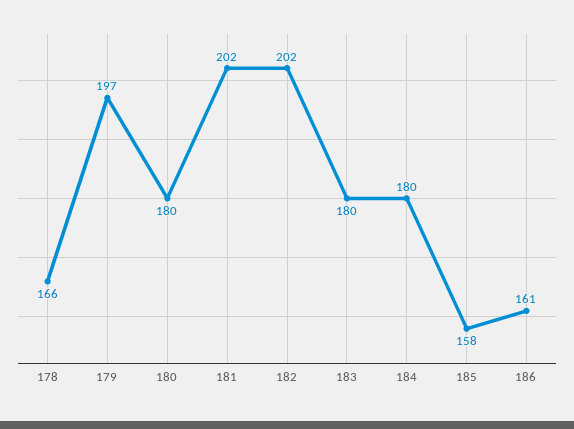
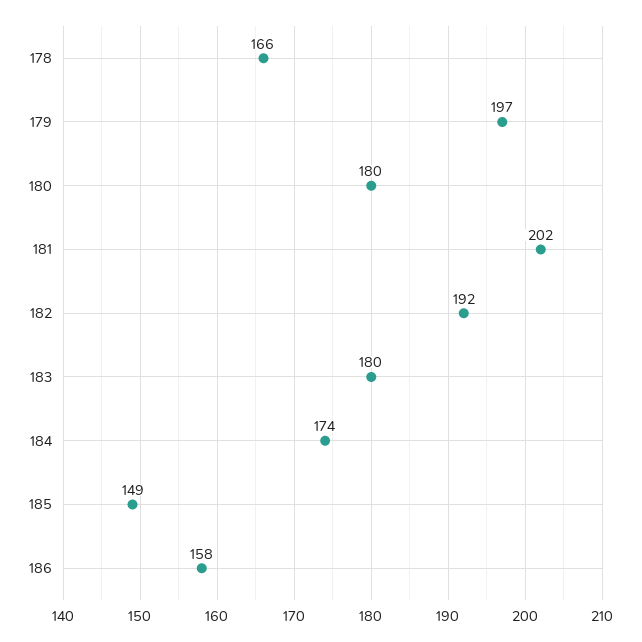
182: 202 -> 192
184: 180 -> 174
185: 158 -> 149
186: 161 -> 158

